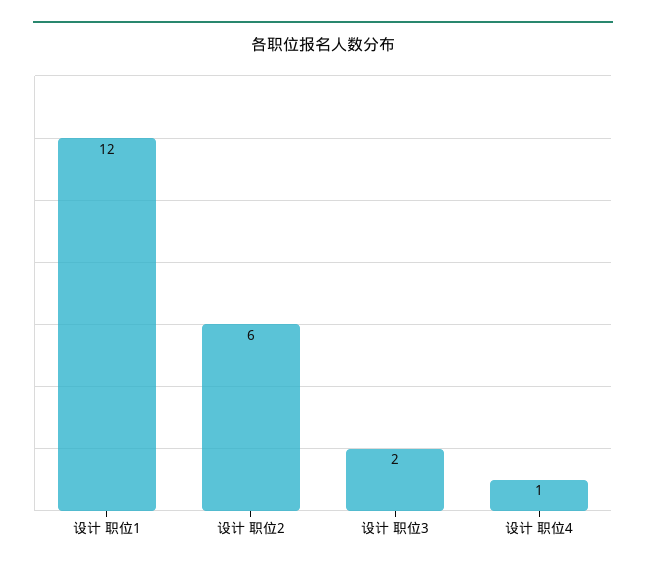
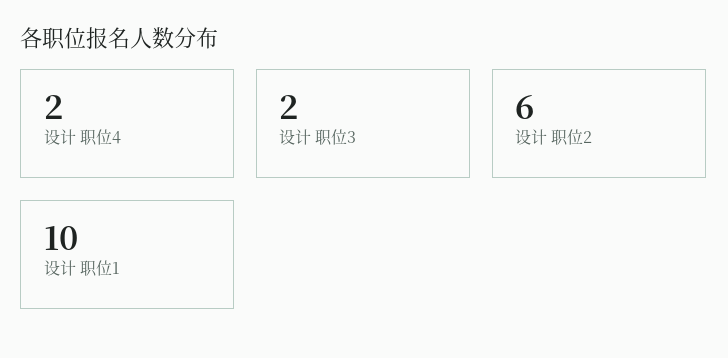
设计 职位1: 12 -> 10
设计 职位4: 1 -> 2

